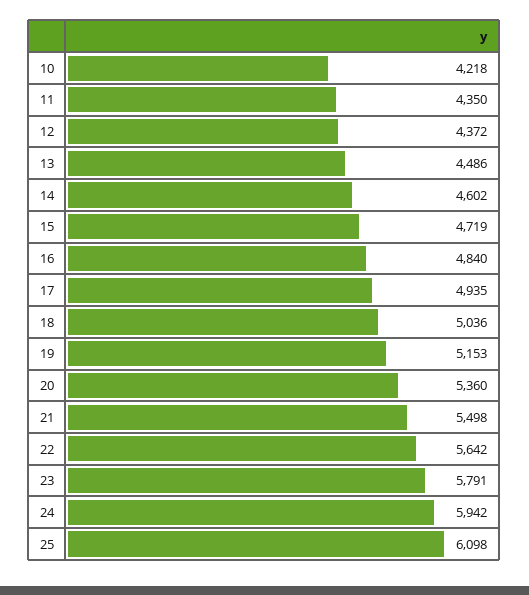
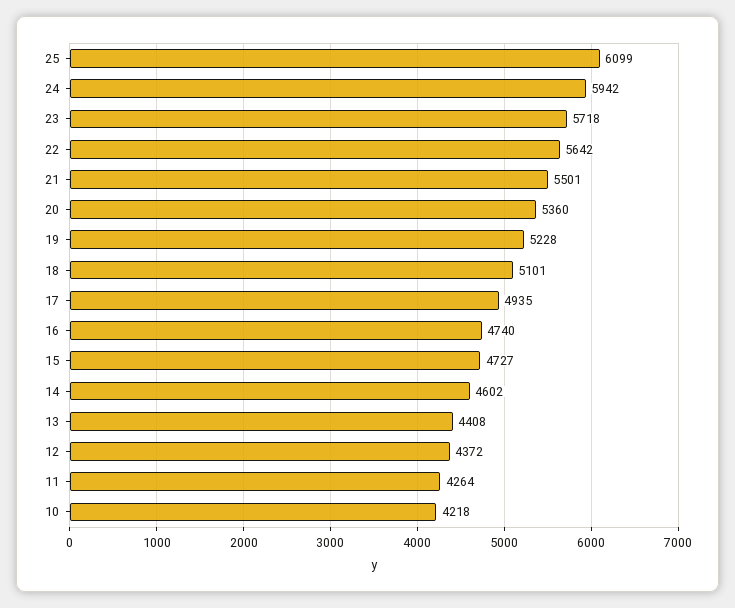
11: 4350 -> 4264
13: 4486 -> 4408
15: 4719 -> 4727
16: 4840 -> 4740
18: 5036 -> 5101
19: 5153 -> 5228
21: 5498 -> 5501
23: 5791 -> 5718
25: 6098 -> 6099

